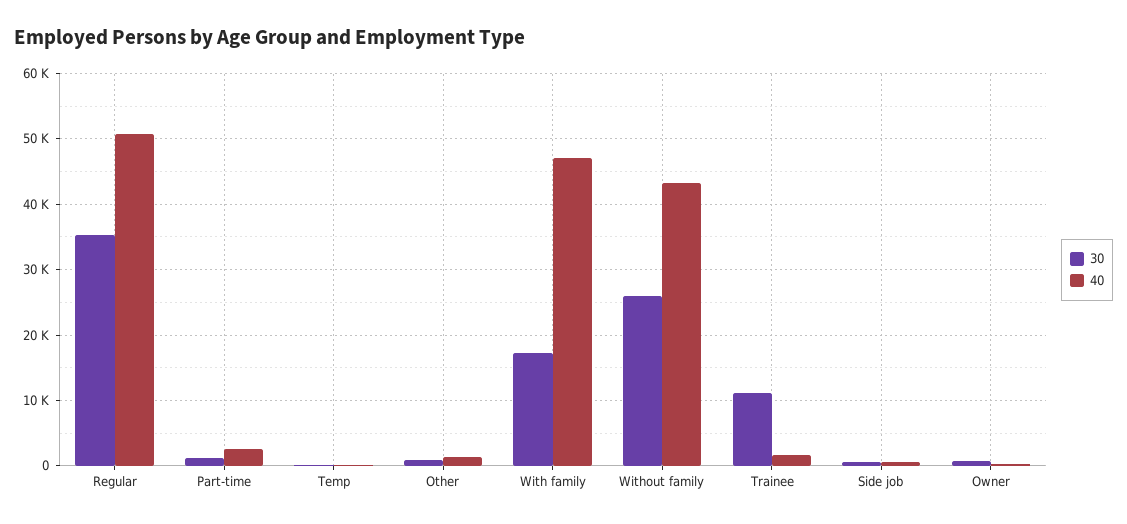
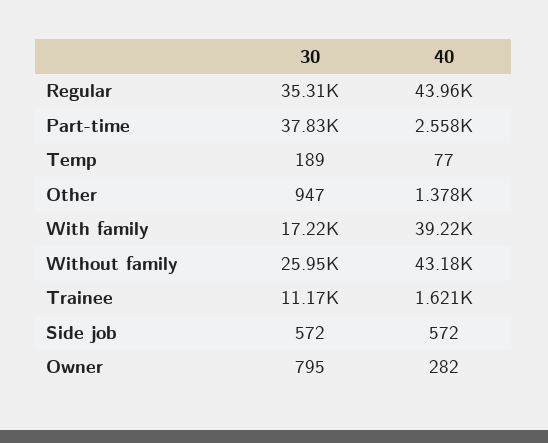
40, Regular: 51000 -> 43960
30, Part-time: 1000 -> 37830
40, With family: 47000 -> 39220

